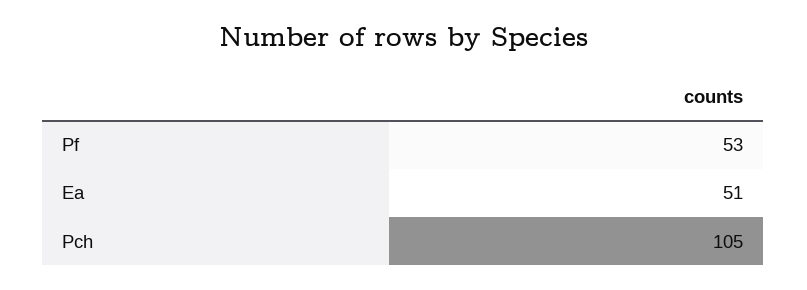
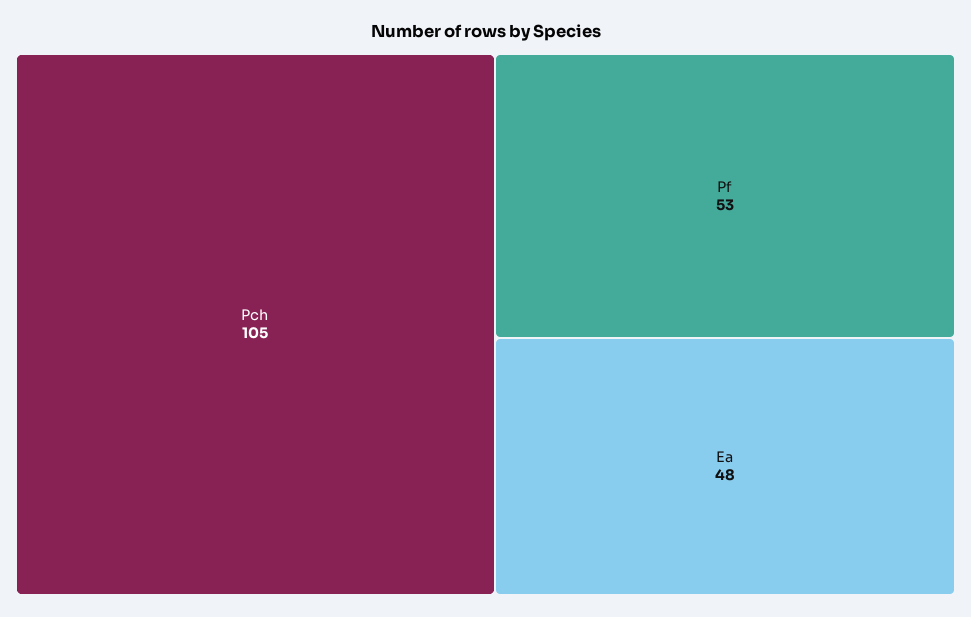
Ea: 51 -> 48

